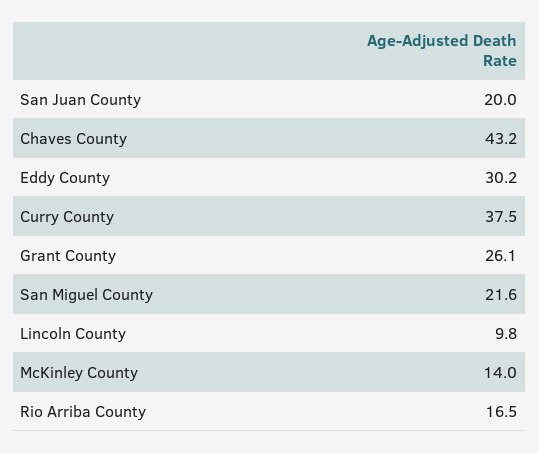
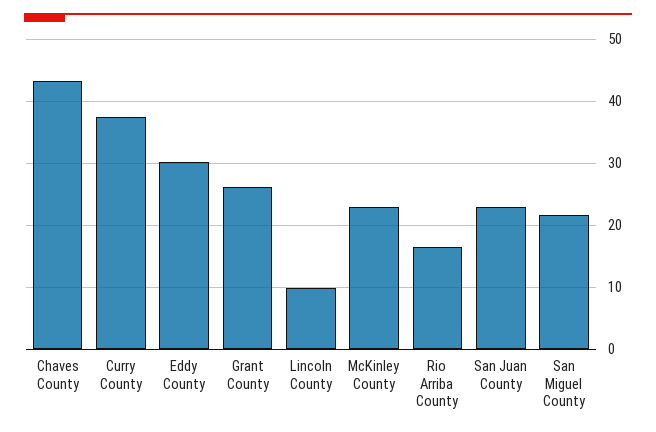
San Juan County: 20 -> 23
McKinley County: 14 -> 23

